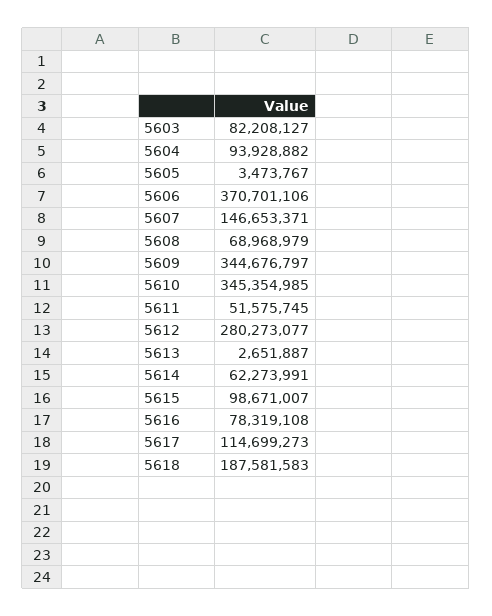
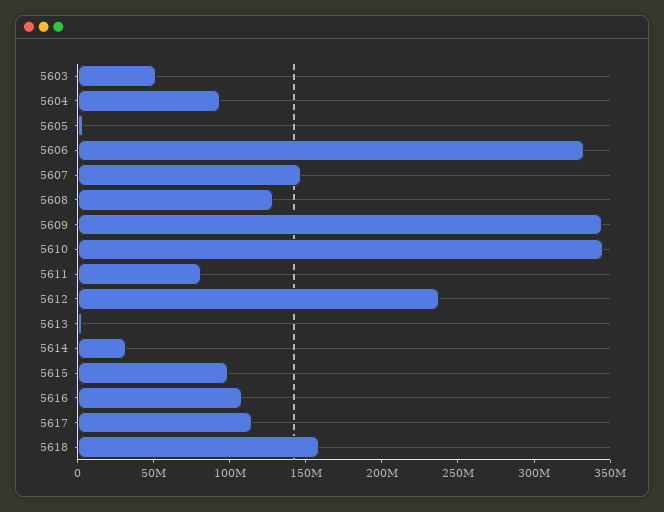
5603: 82208127 -> 50000000
5606: 370701106 -> 330000000
5608: 68968979 -> 130000000
5611: 51575745 -> 80000000
5612: 280273077 -> 240000000
5614: 62273991 -> 30000000
5616: 78319108 -> 110000000
5618: 187581583 -> 160000000

